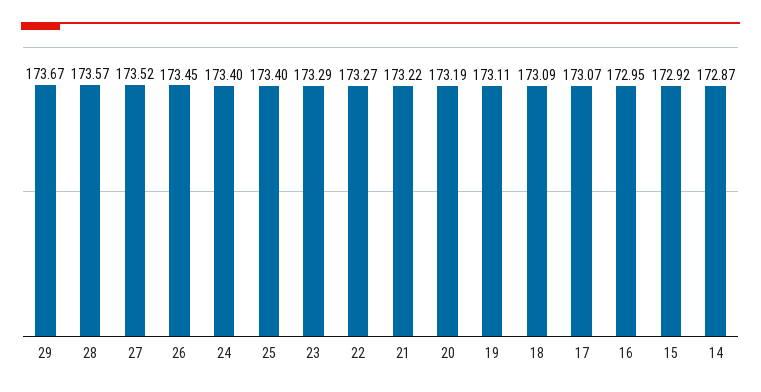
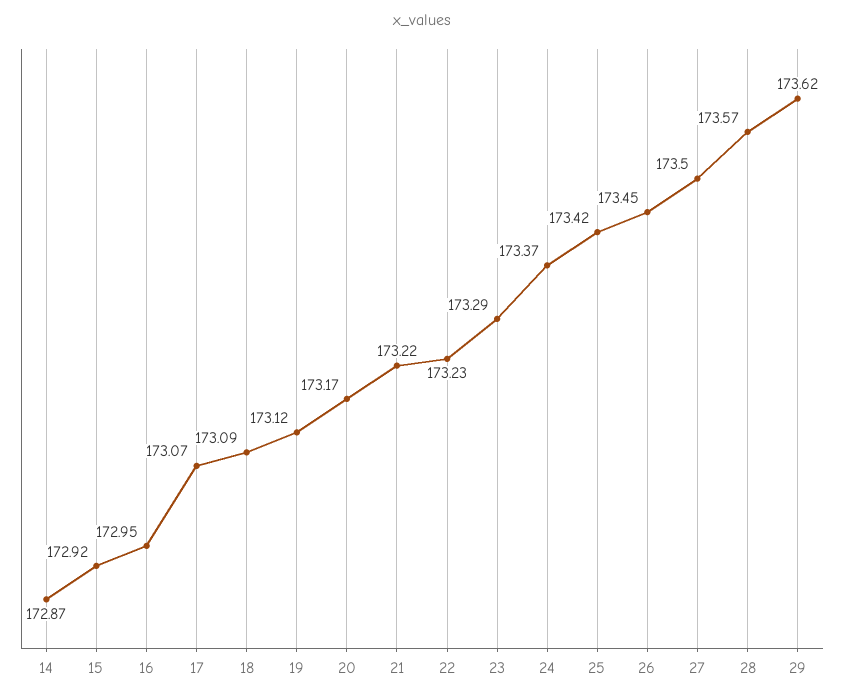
29: 173.67 -> 173.62
27: 173.52 -> 173.5
24: 173.4 -> 173.37
25: 173.4 -> 173.42
22: 173.27 -> 173.23
20: 173.19 -> 173.17
19: 173.11 -> 173.12

